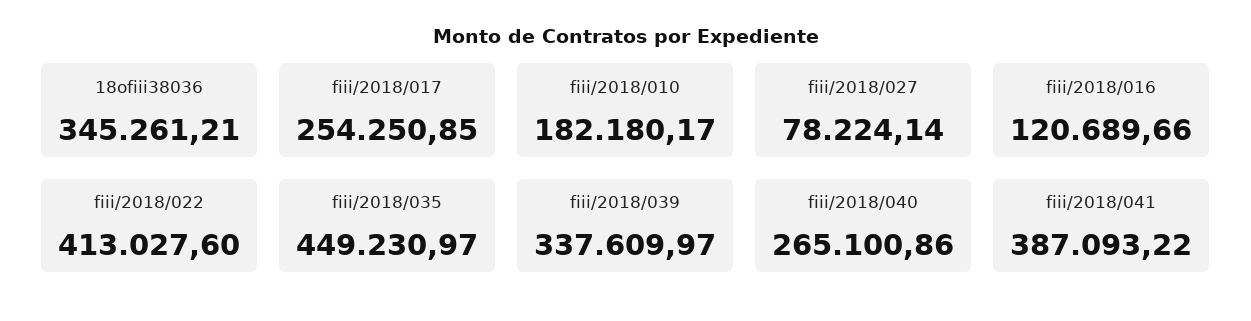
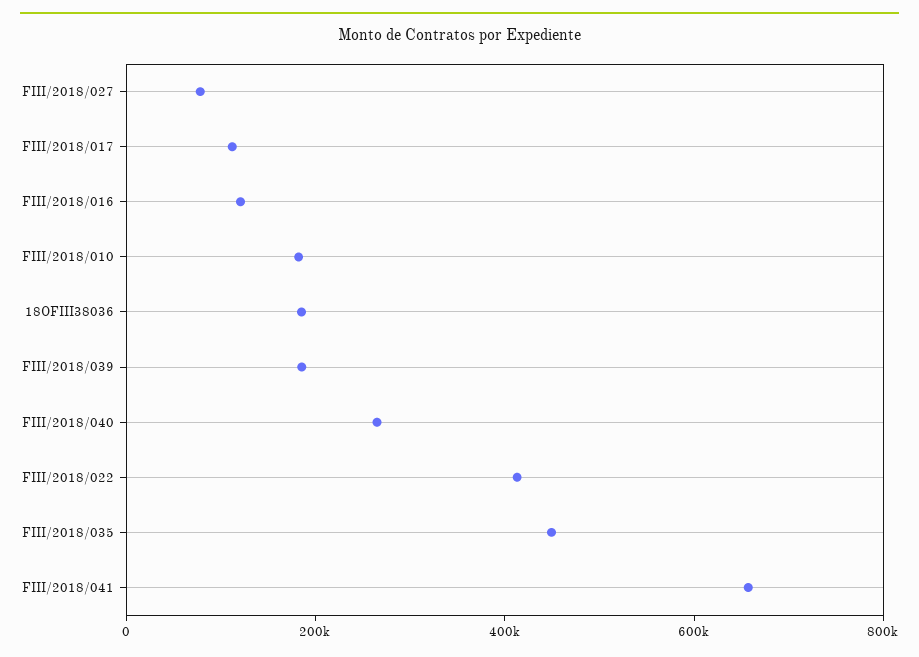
18ofiii38036: 345261.21 -> 200000
fiii/2018/017: 254250.85 -> 100000
fiii/2018/039: 337609.97 -> 200000
fiii/2018/041: 387093.22 -> 650000

